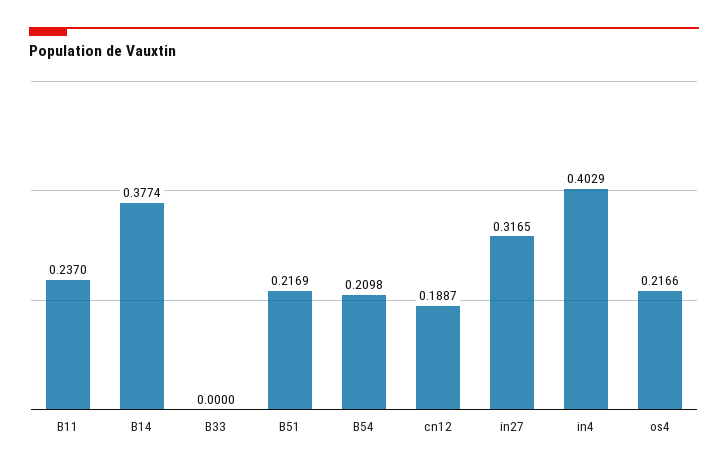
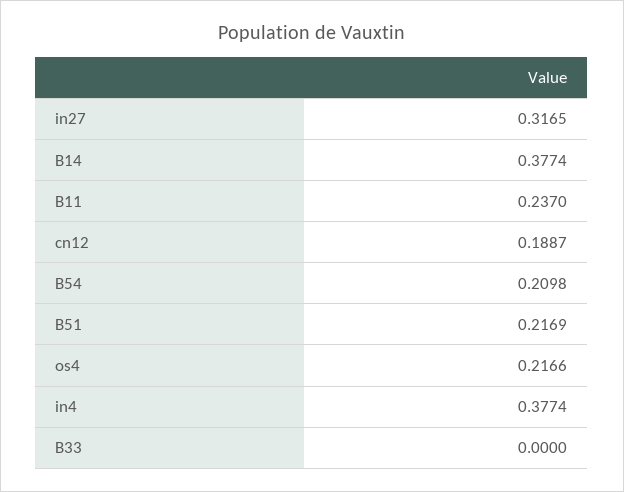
in4: 0.4029 -> 0.3774

